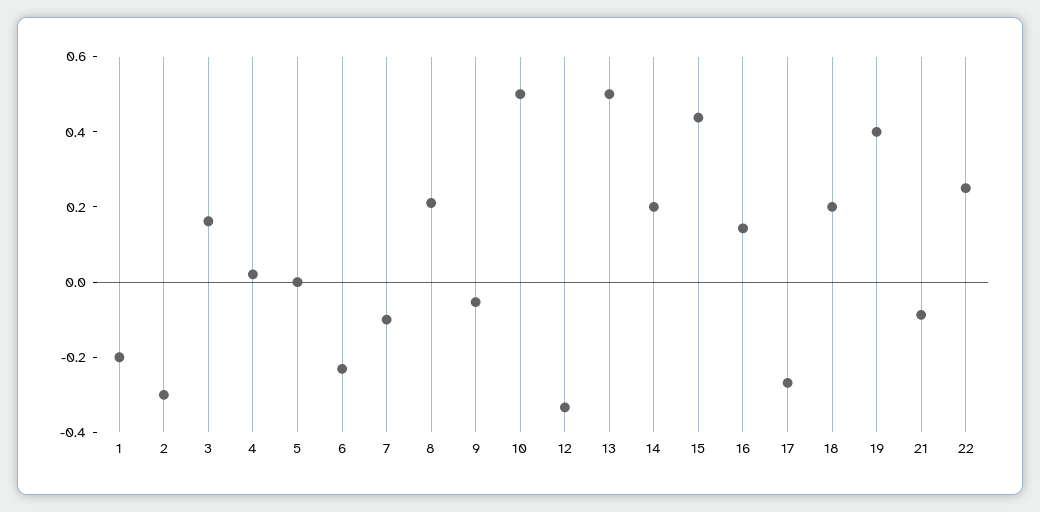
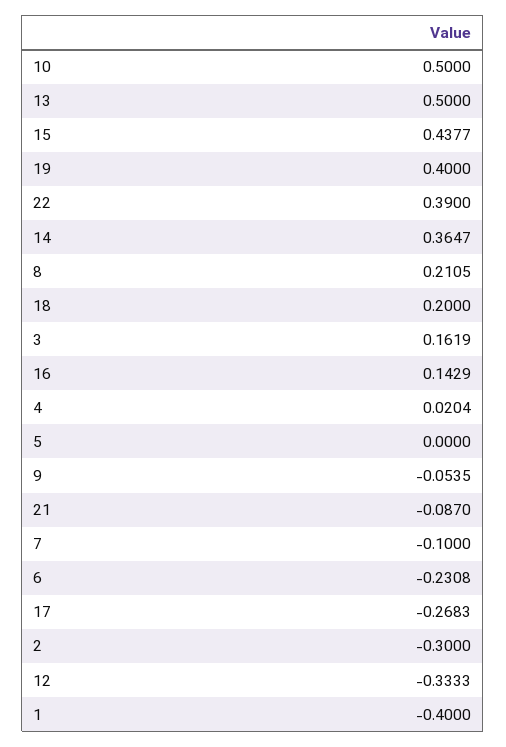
1: -0.2 -> -0.4
14: 0.2 -> 0.3647
22: 0.25 -> 0.39

